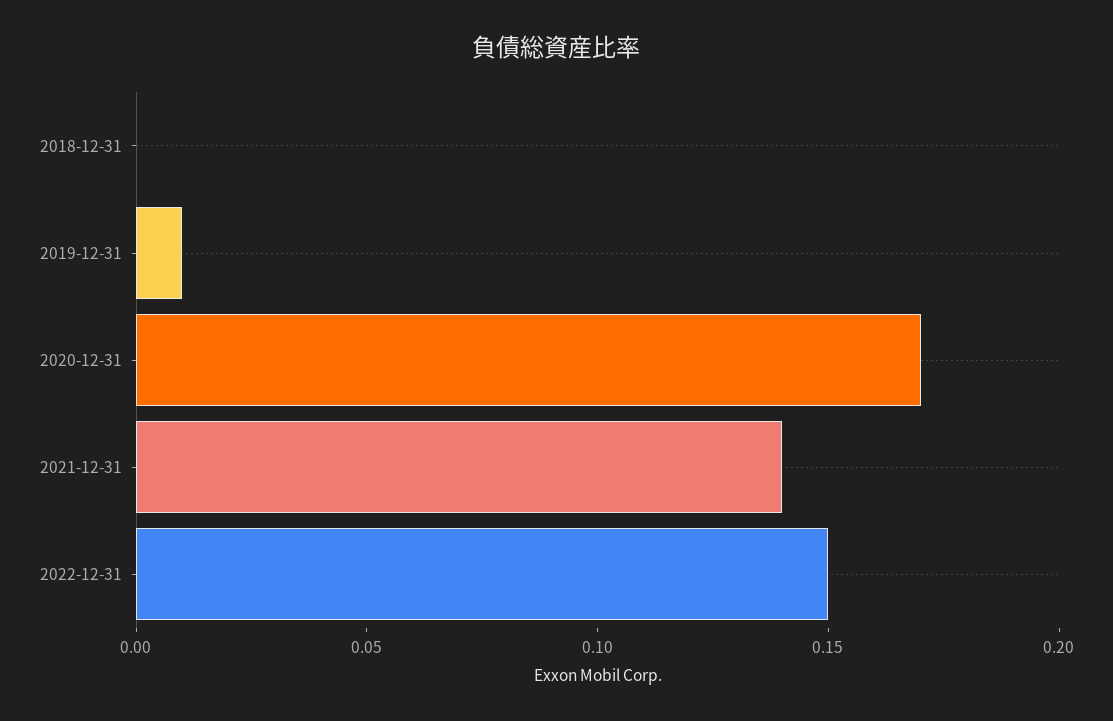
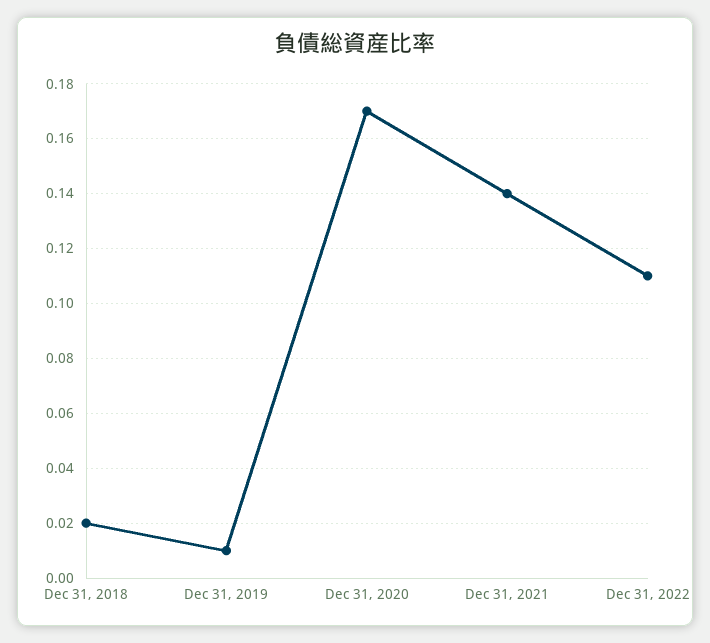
2018-12-31: 0 -> 0.02
2022-12-31: 0.15 -> 0.11

